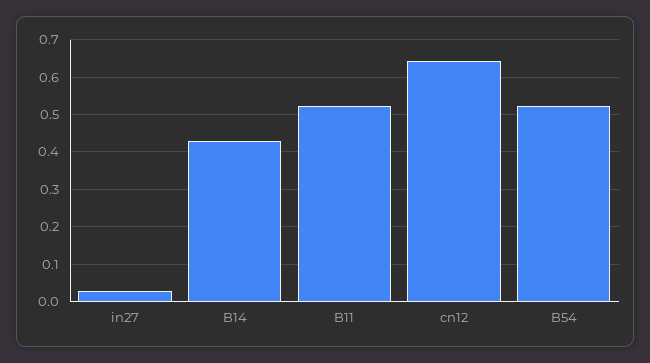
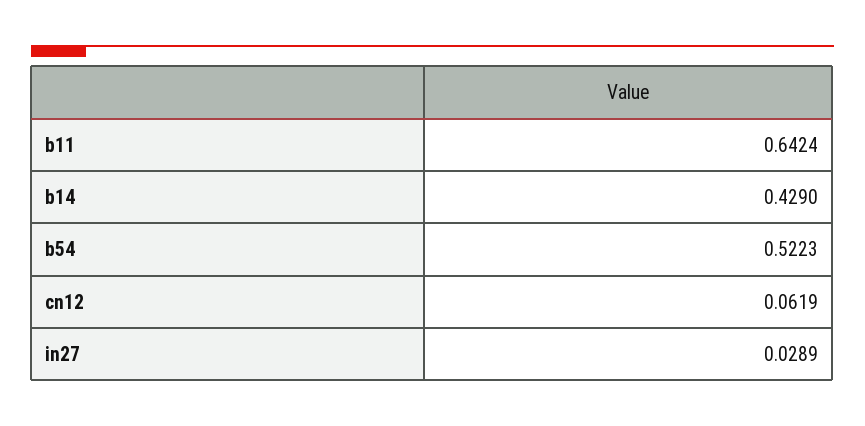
B11: 0.52 -> 0.6424
cn12: 0.64 -> 0.0619

